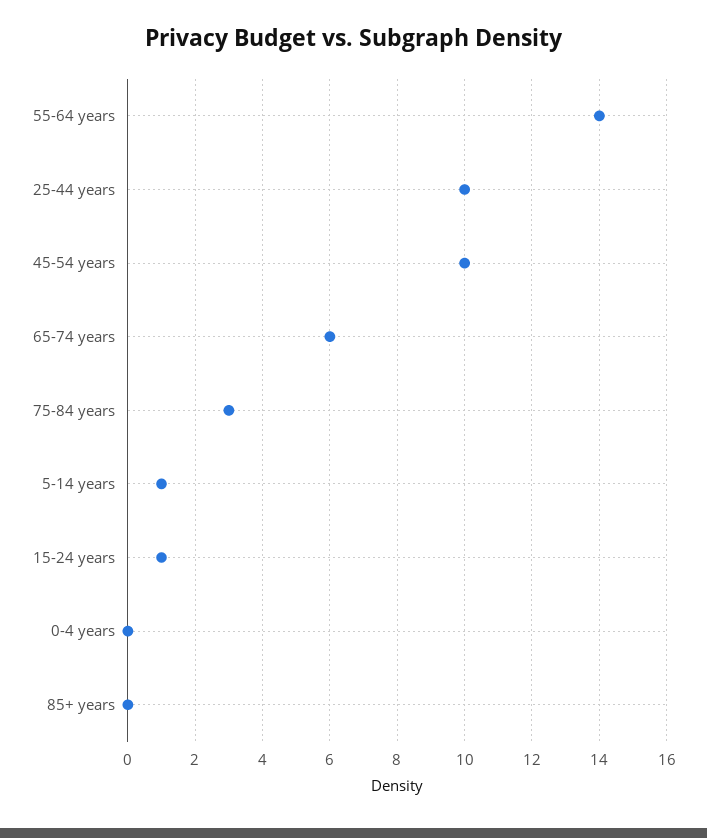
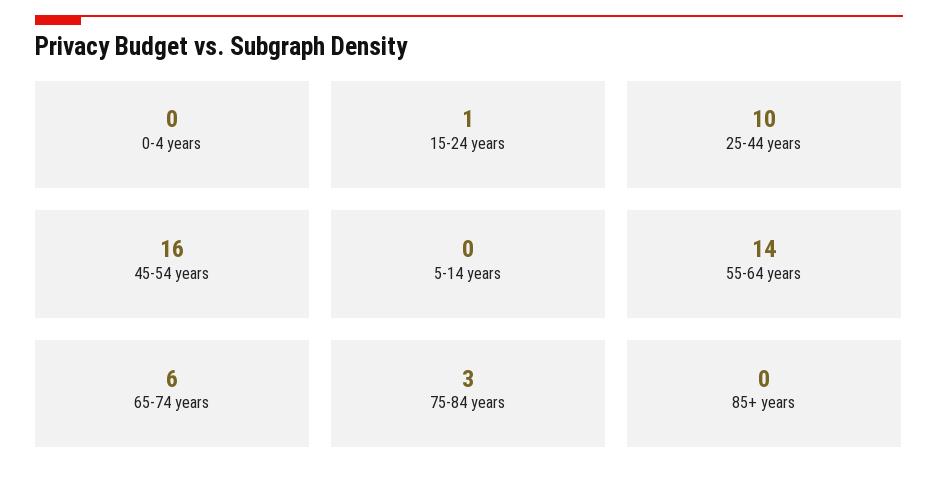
45-54 years: 10 -> 16
5-14 years: 1 -> 0

